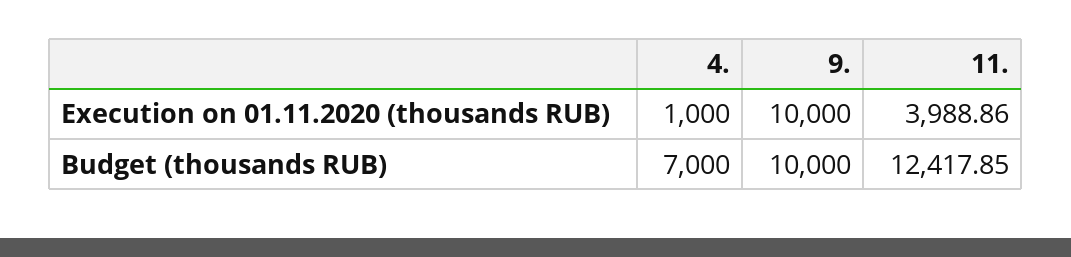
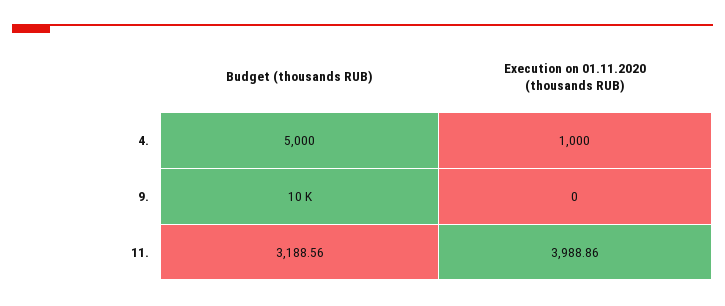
9., Execution on 01.11.2020 (thousands RUB): 10000 -> 0
4., Budget (thousands RUB): 7000 -> 5000
11., Budget (thousands RUB): 12417.85 -> 3188.56

